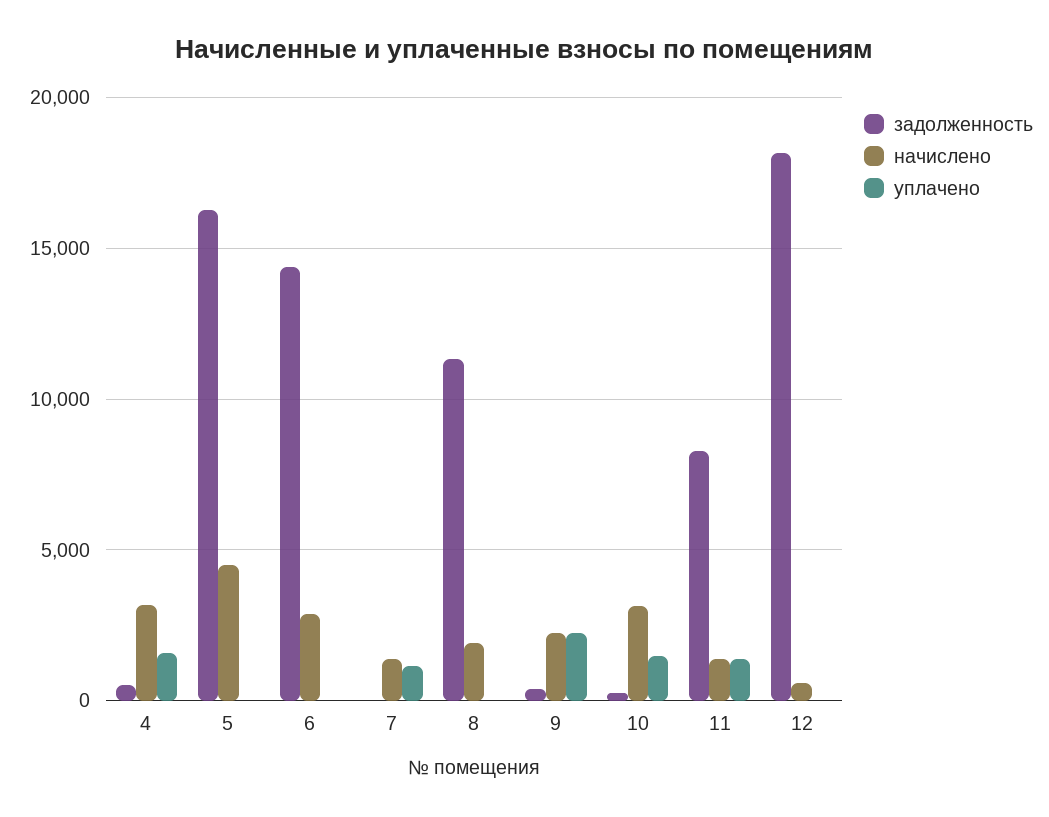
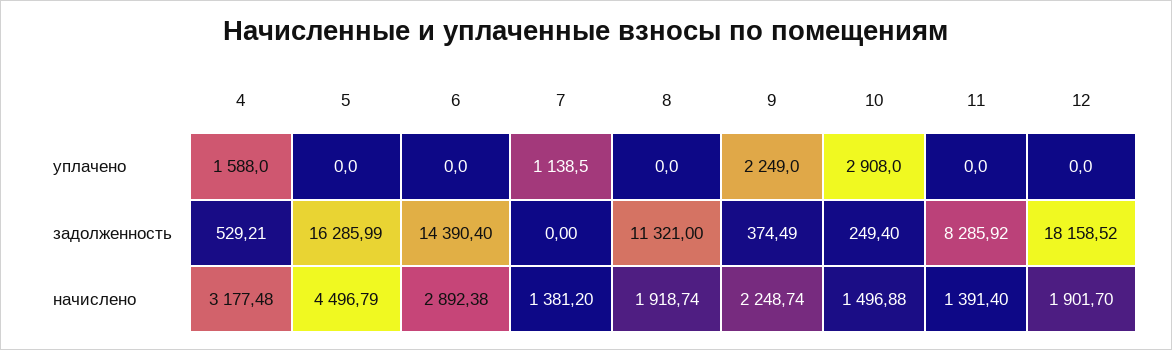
начислено, 10: 3000 -> 1496.88
уплачено, 10: 1500 -> 2908
уплачено, 11: 1500 -> 0
начислено, 12: 500 -> 1901.7

